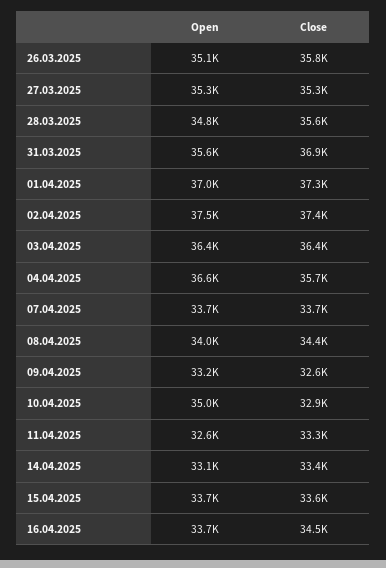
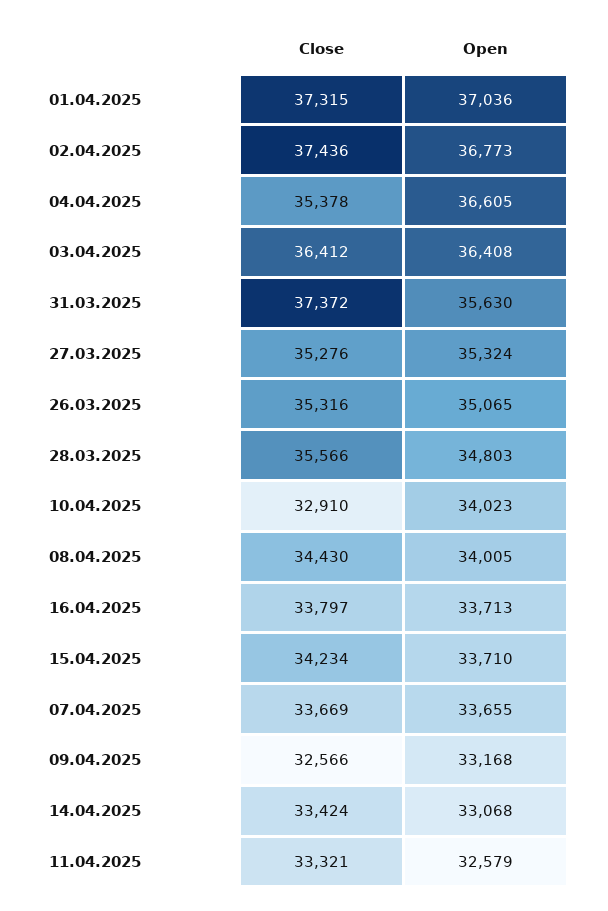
Close, 26.03.2025: 35800 -> 35316
Close, 31.03.2025: 36900 -> 37372
Open, 02.04.2025: 37500 -> 36773
Close, 04.04.2025: 35700 -> 35378
Open, 10.04.2025: 35000 -> 34023
Close, 15.04.2025: 33600 -> 34234
Close, 16.04.2025: 34500 -> 33797

